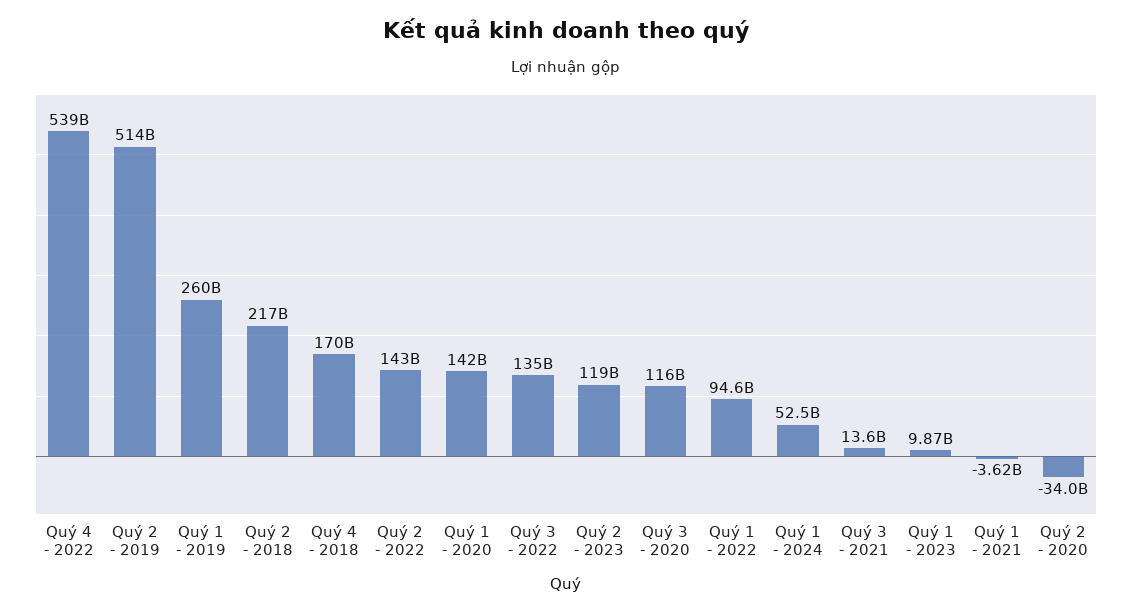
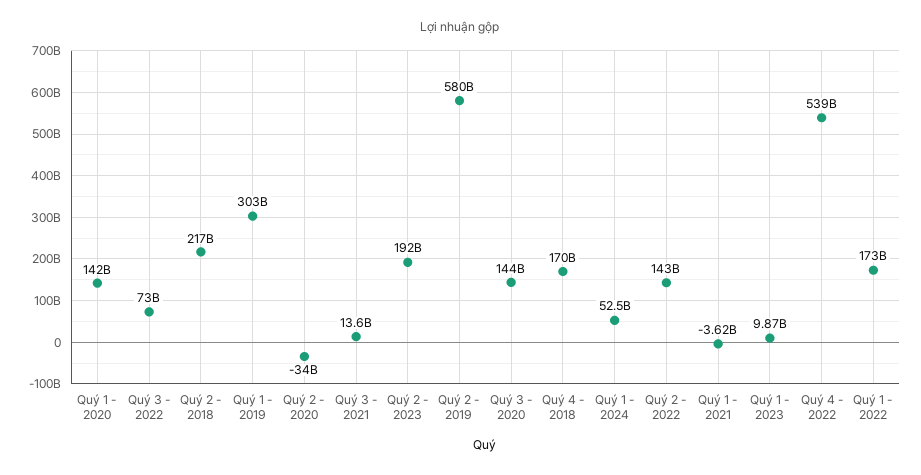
Quý 2 - 2019: 514000000000 -> 580000000000
Quý 1 - 2019: 260000000000 -> 303000000000
Quý 3 - 2022: 135000000000 -> 73000000000
Quý 2 - 2023: 119000000000 -> 192000000000
Quý 3 - 2020: 116000000000 -> 144000000000
Quý 1 - 2022: 94600000000 -> 173000000000

